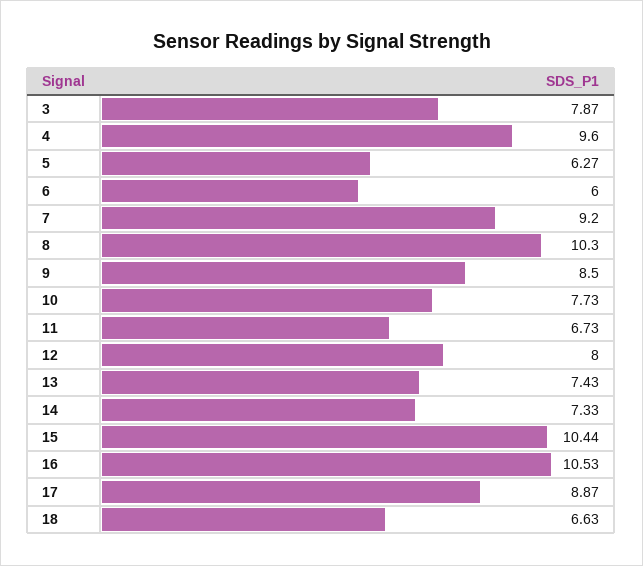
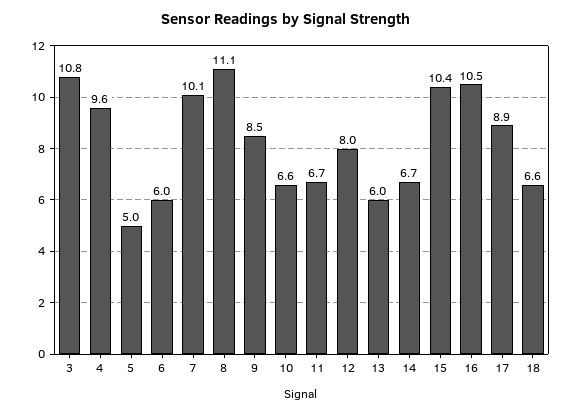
3: 7.87 -> 10.8
5: 6.27 -> 5
7: 9.2 -> 10.1
8: 10.3 -> 11.1
10: 7.73 -> 6.6
13: 7.43 -> 6
14: 7.33 -> 6.7

